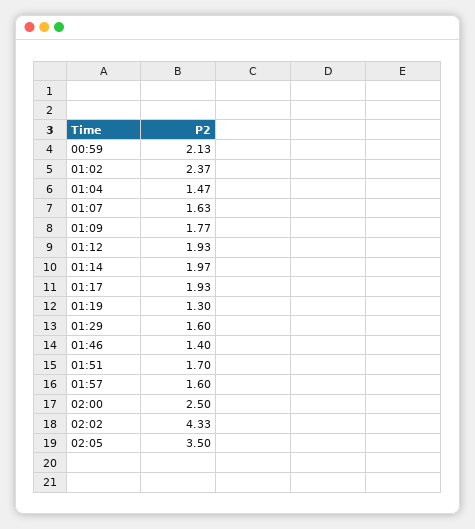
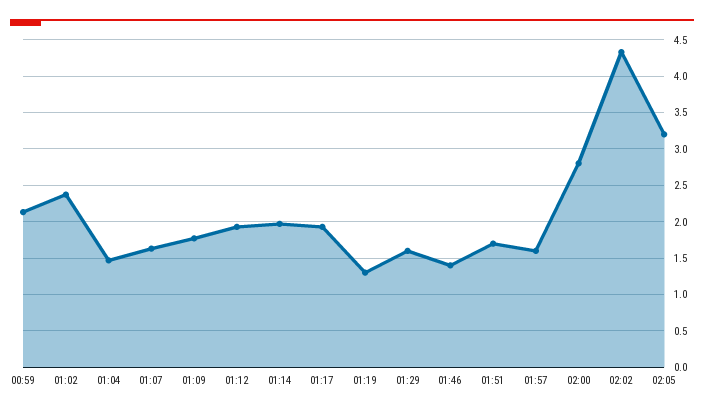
02:00: 2.5 -> 2.8
02:05: 3.5 -> 3.2

